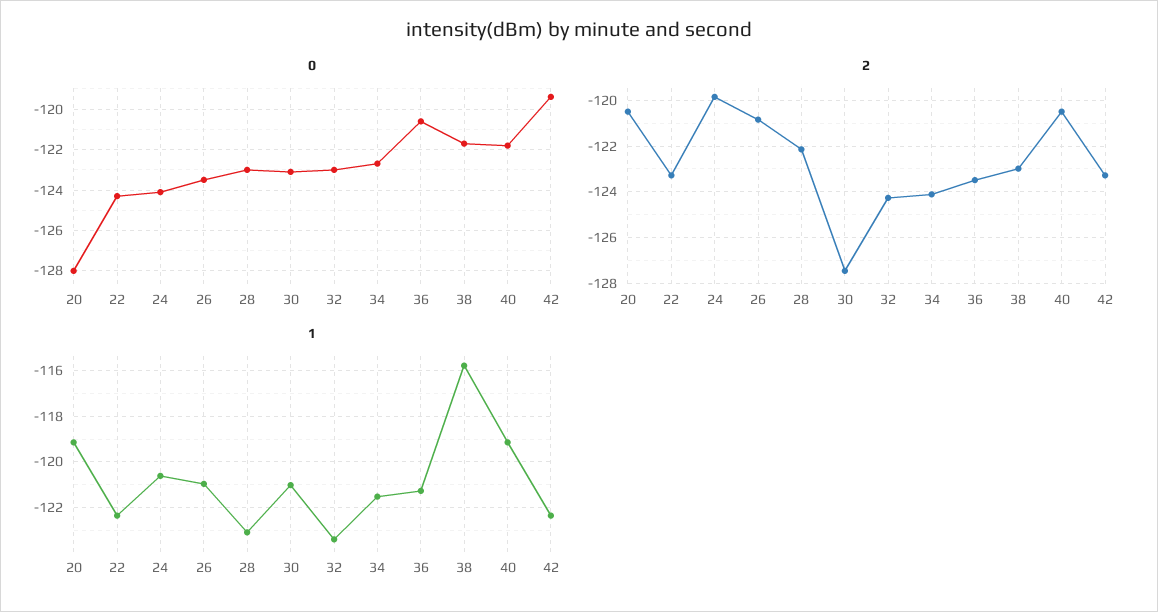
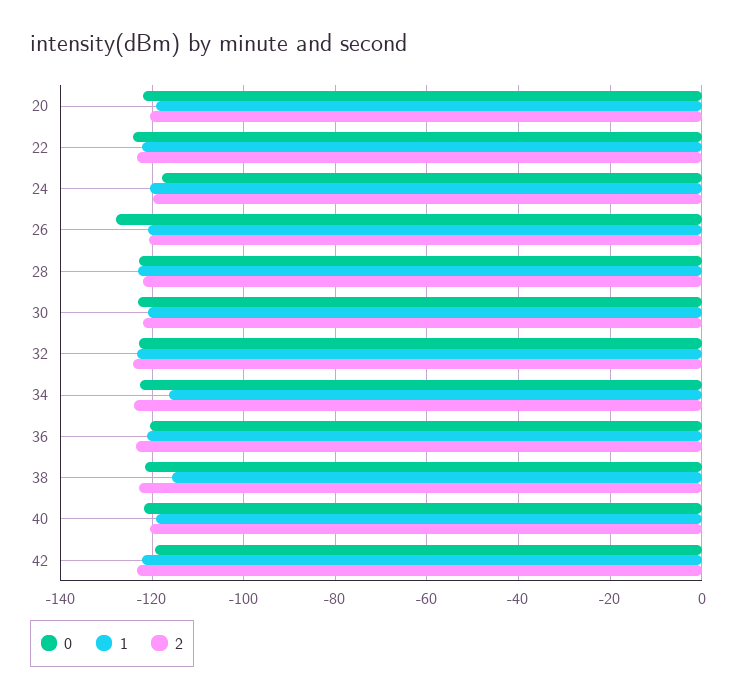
0, 20: -128 -> -122
0, 24: -124 -> -118
0, 26: -123.5 -> -128
2, 30: -127.5 -> -122
1, 34: -121.5 -> -116

